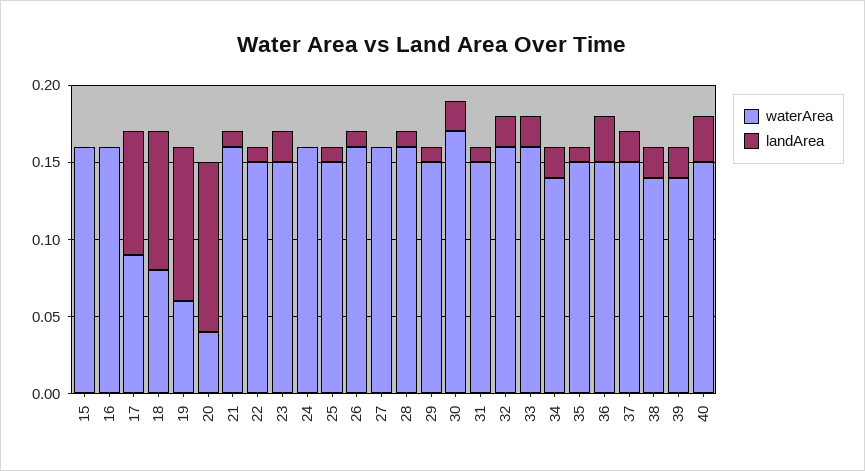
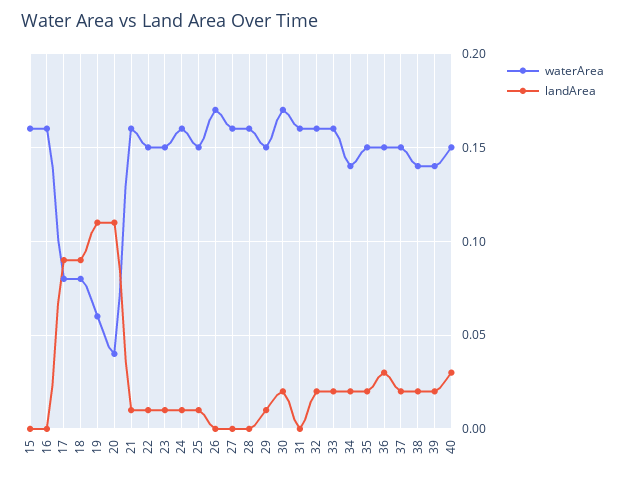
waterArea, 17: 0.09 -> 0.08
landArea, 17: 0.08 -> 0.09
landArea, 19: 0.1 -> 0.11
landArea, 23: 0.02 -> 0.01
landArea, 24: 0 -> 0.01
waterArea, 26: 0.16 -> 0.17
landArea, 26: 0.01 -> 0
landArea, 28: 0.01 -> 0
waterArea, 31: 0.15 -> 0.16
landArea, 31: 0.01 -> 0
landArea, 35: 0.01 -> 0.02

